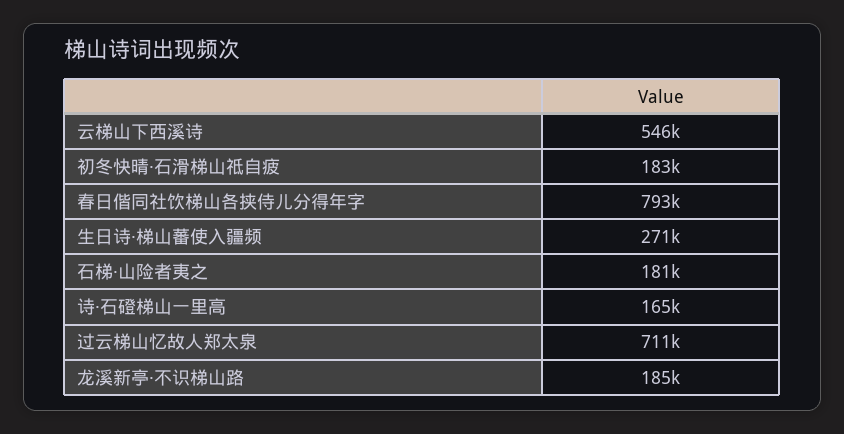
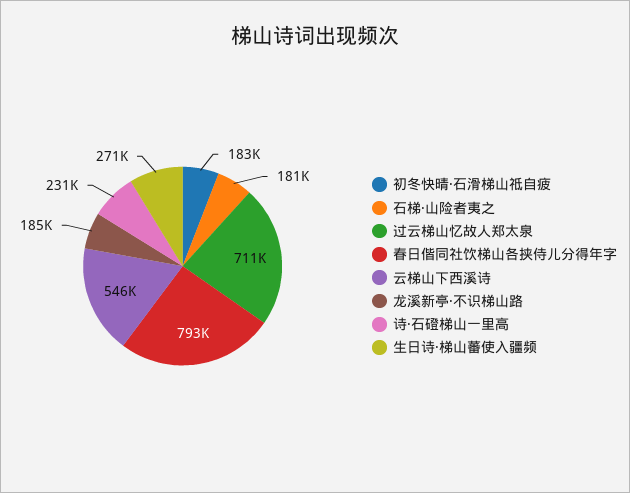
诗·石磴梯山一里高: 165000 -> 231000

